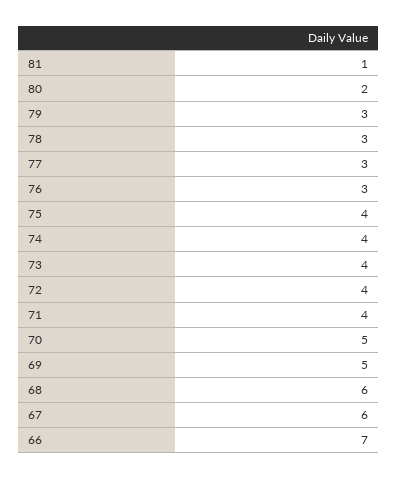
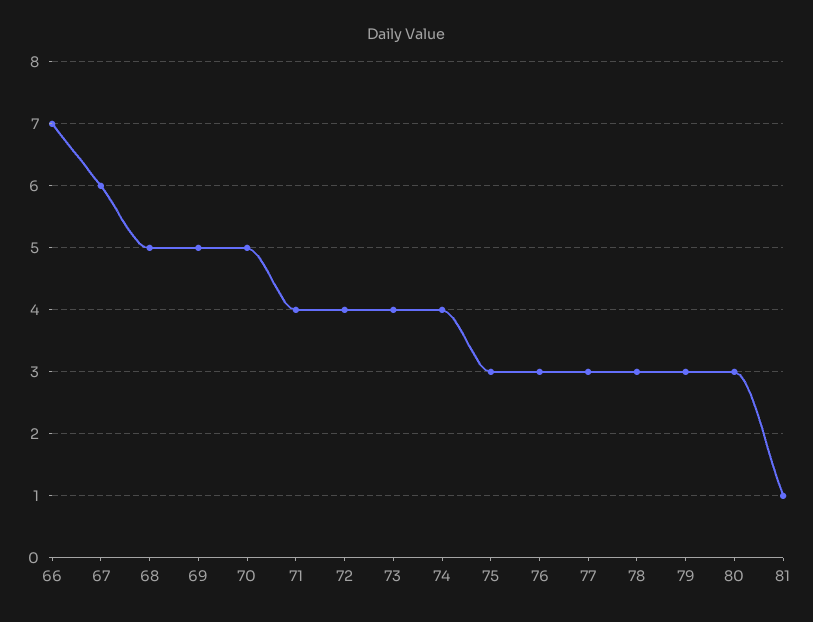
80: 2 -> 3
75: 4 -> 3
68: 6 -> 5

